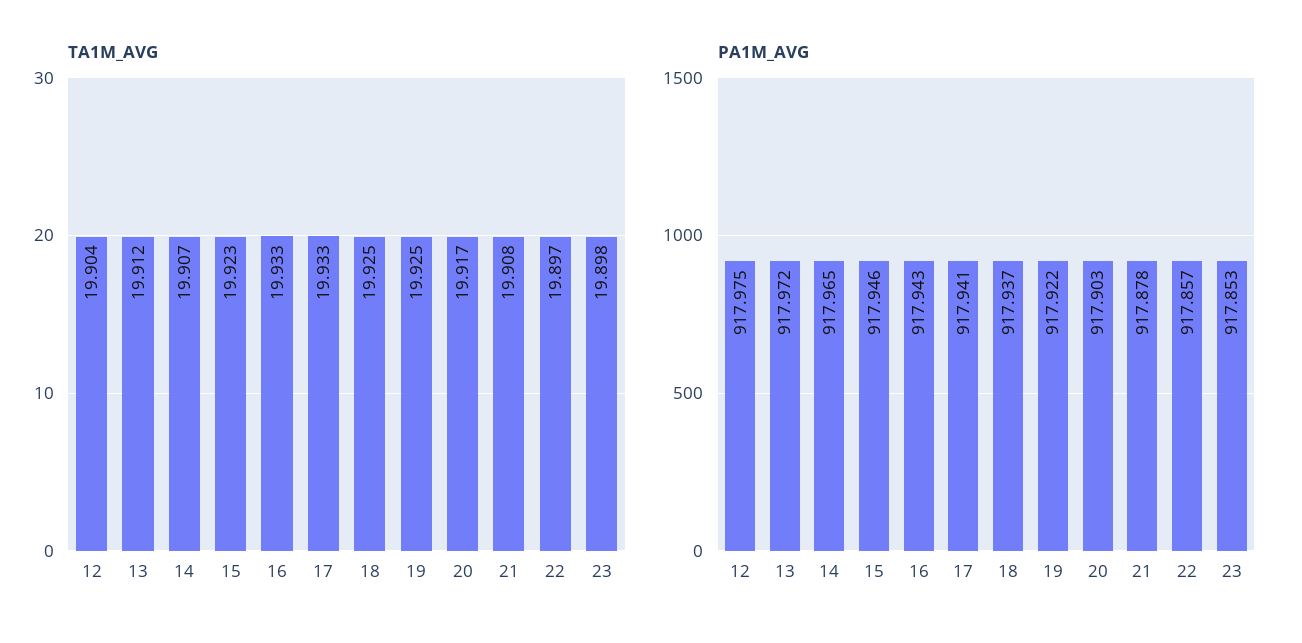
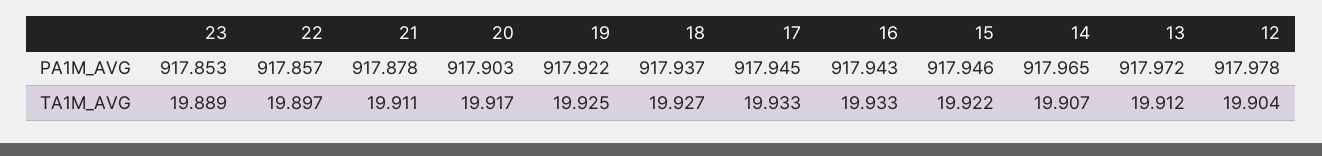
TA1M_AVG, 15: 19.923 -> 19.922
TA1M_AVG, 18: 19.925 -> 19.927
TA1M_AVG, 21: 19.908 -> 19.911
TA1M_AVG, 23: 19.898 -> 19.889
PA1M_AVG, 12: 917.975 -> 917.978
PA1M_AVG, 17: 917.941 -> 917.945

